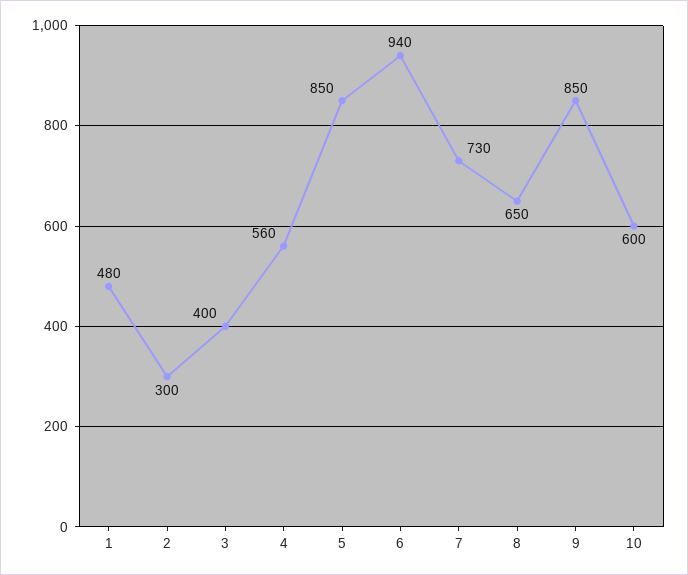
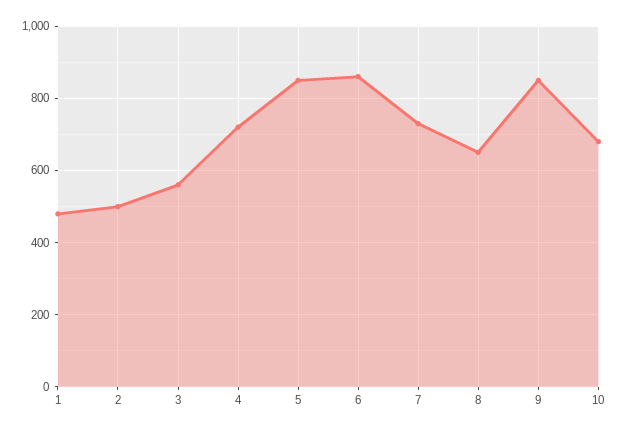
2: 300 -> 500
3: 400 -> 560
4: 560 -> 720
6: 940 -> 860
10: 600 -> 680

